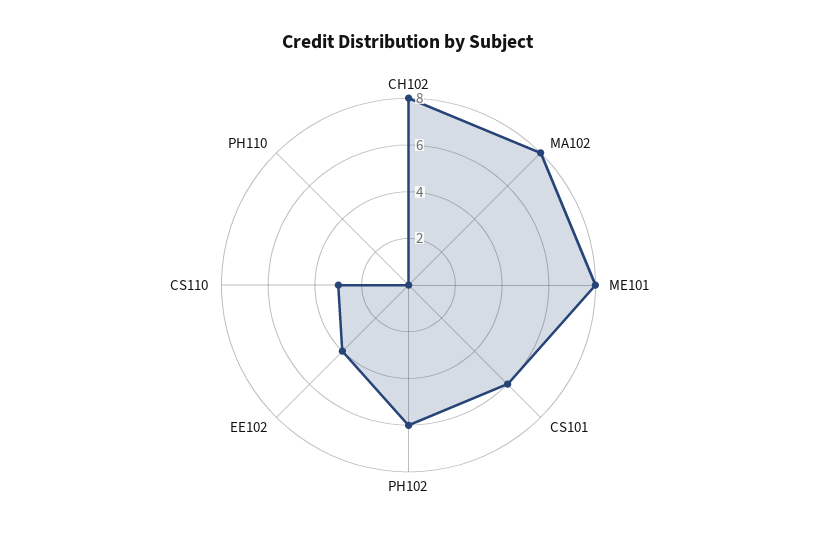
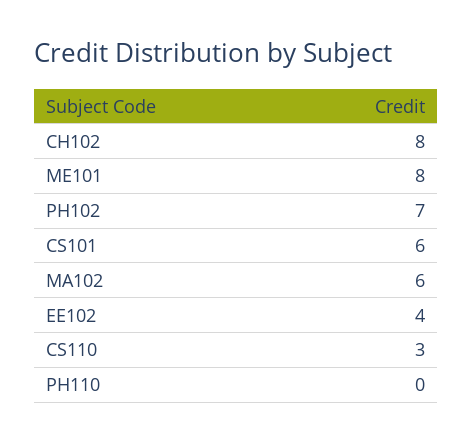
MA102: 8 -> 6
PH102: 6 -> 7

